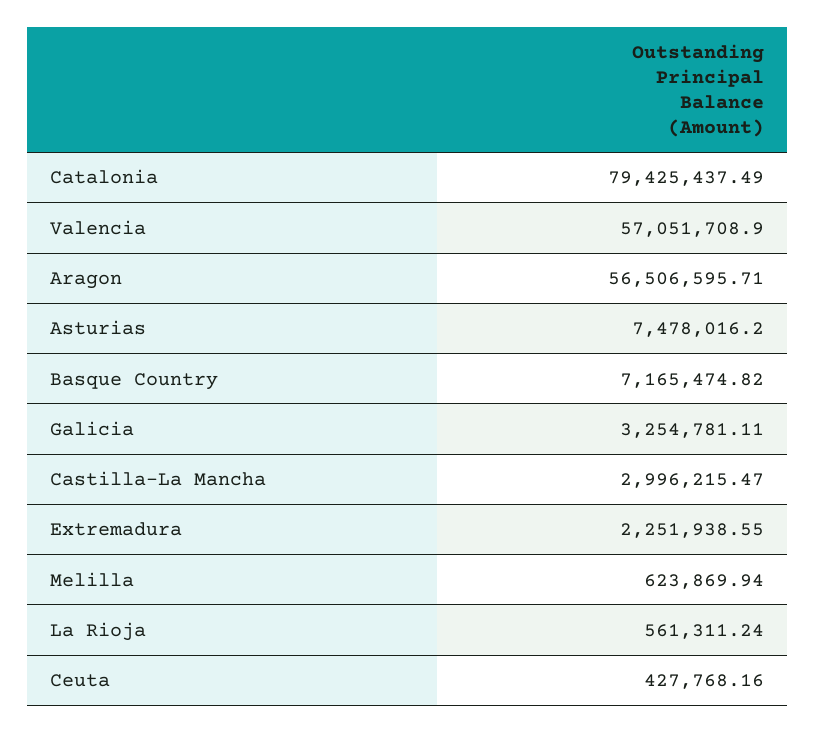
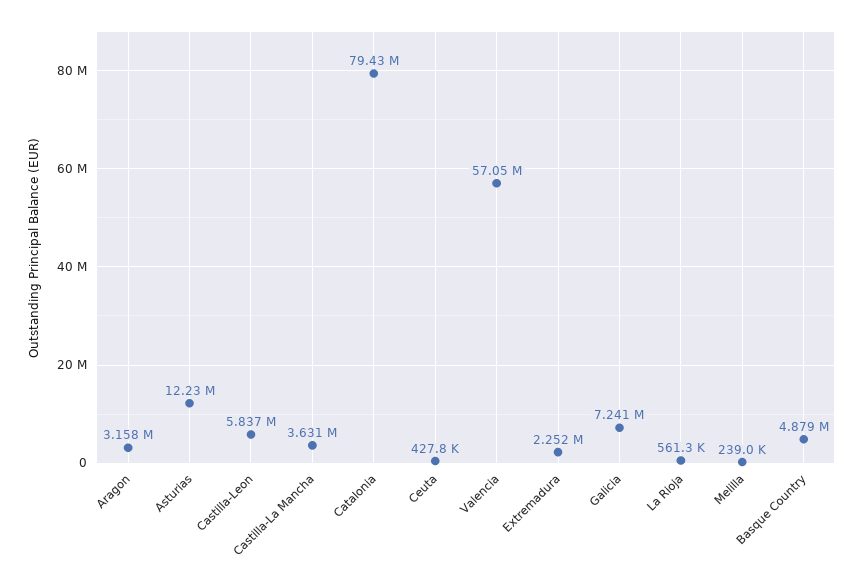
Aragon: 56506595.71 -> 3158000
Asturias: 7478016.2 -> 12230000
Basque Country: 7165474.82 -> 4879000
Galicia: 3254781.11 -> 7241000
Castilla-La Mancha: 2996215.47 -> 3631000
Melilla: 623869.94 -> 239000
Castilla-Leon: none -> 5837000

